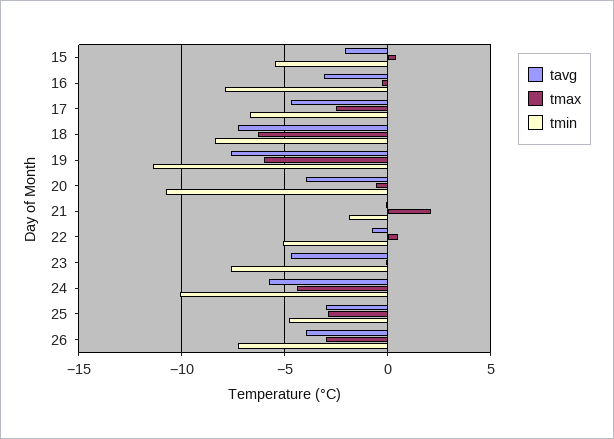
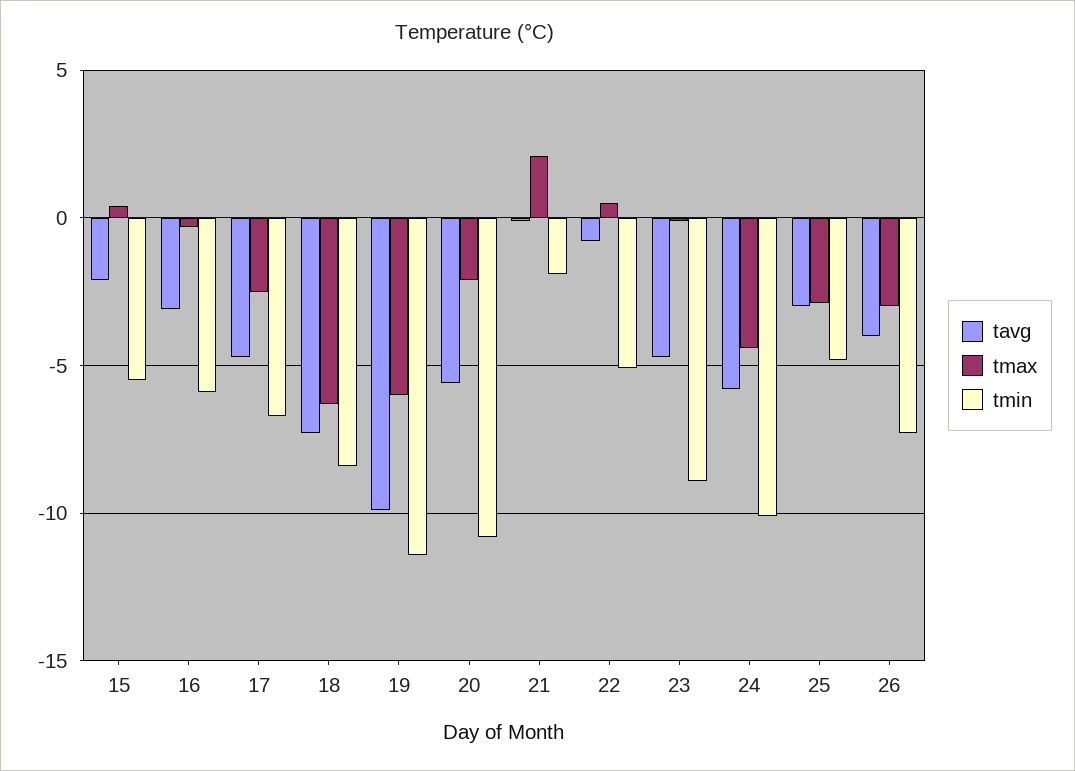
tmin, 16: -8 -> -6
tavg, 19: -7.5 -> -10
tavg, 20: -4 -> -5.5
tmax, 20: -0.5 -> -2
tmin, 23: -7.5 -> -9

